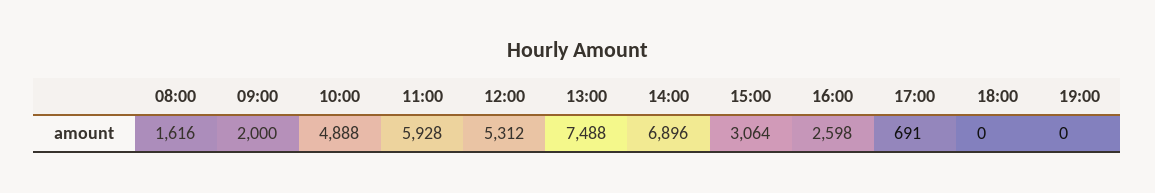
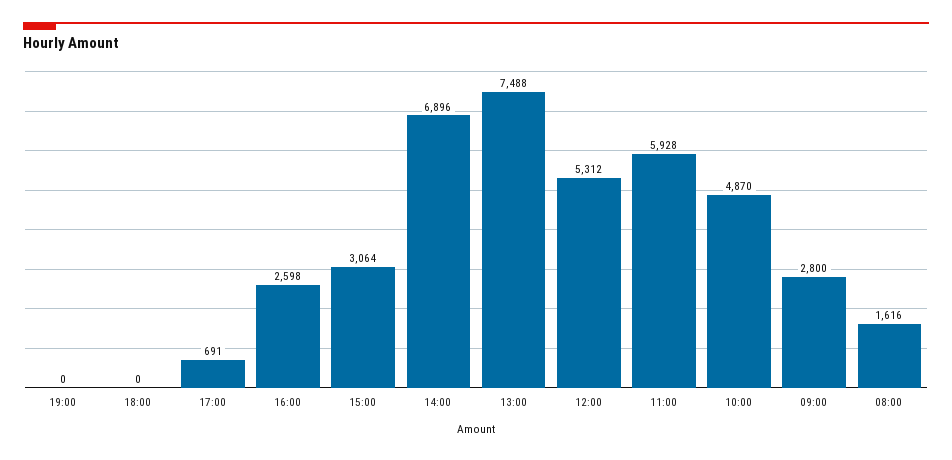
09:00: 2000 -> 2800
10:00: 4888 -> 4870

